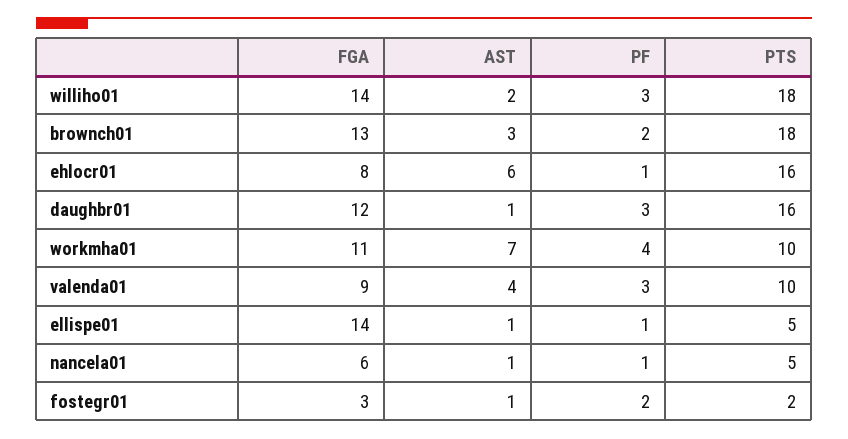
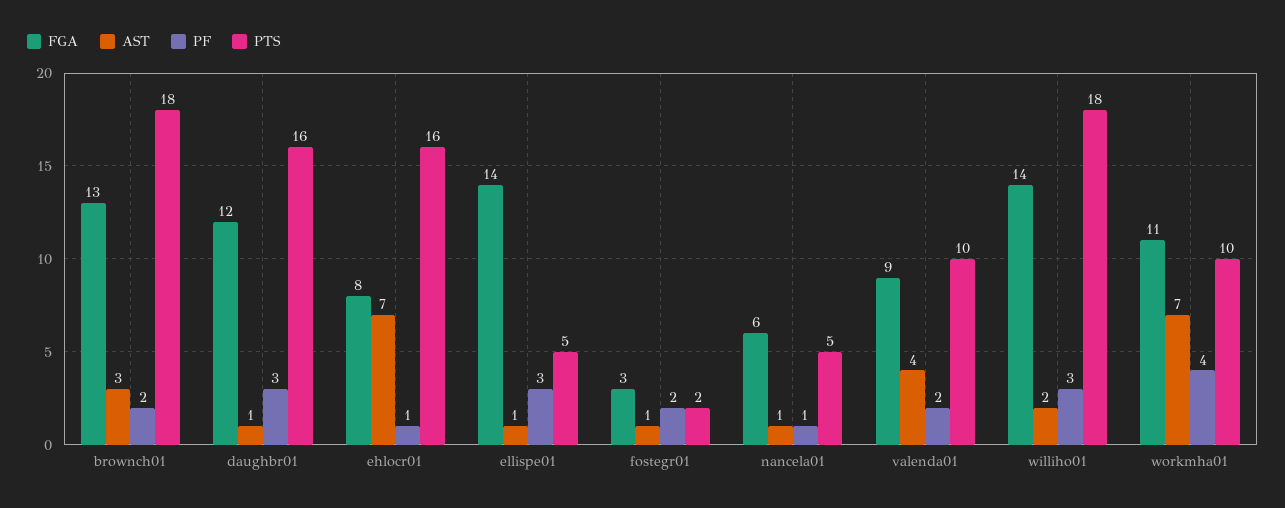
AST, ehlocr01: 6 -> 7
PF, valenda01: 3 -> 2
PF, ellispe01: 1 -> 3

